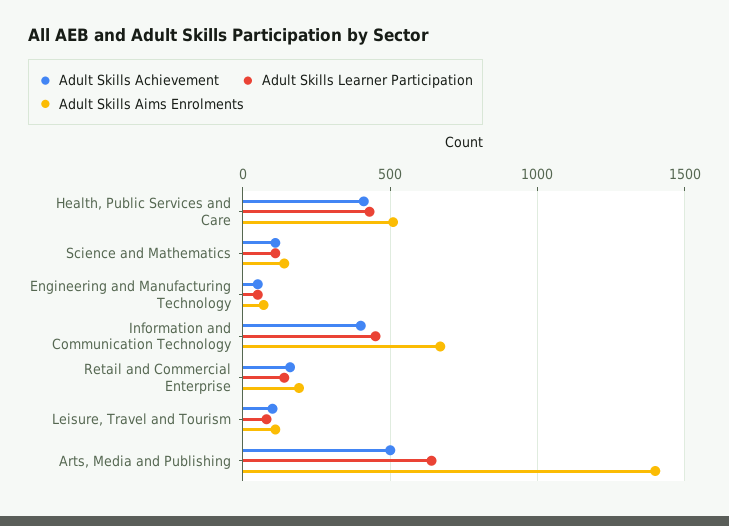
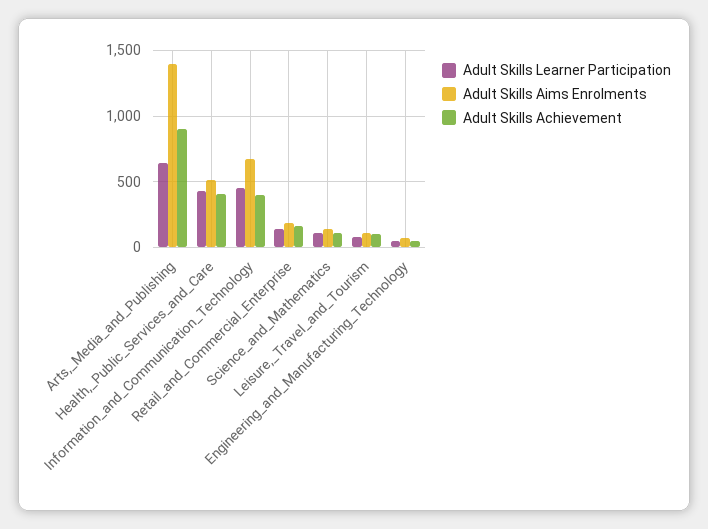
Adult Skills Achievement, Arts, Media and Publishing: 500 -> 900

